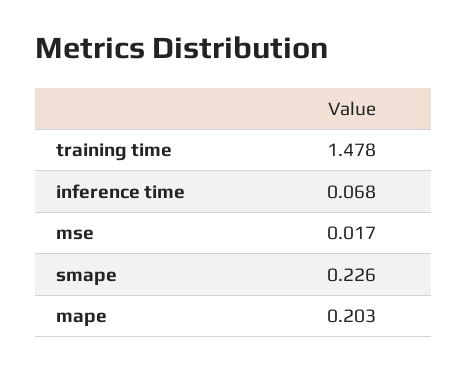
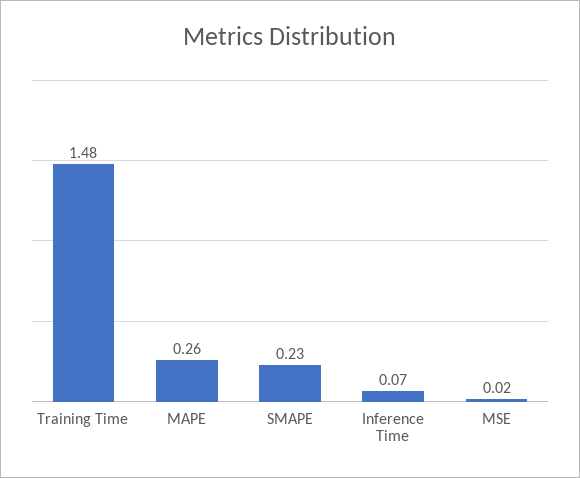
mape: 0.203 -> 0.26

